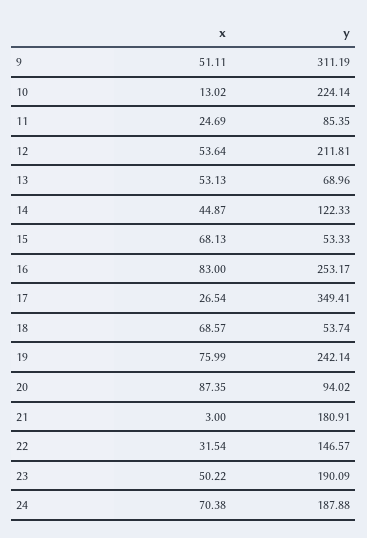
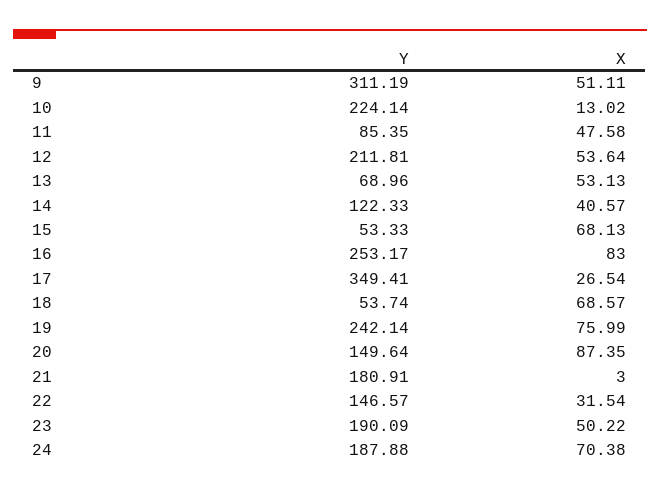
x, 11: 24.69 -> 47.58
x, 14: 44.87 -> 40.57
y, 20: 94.02 -> 149.64

